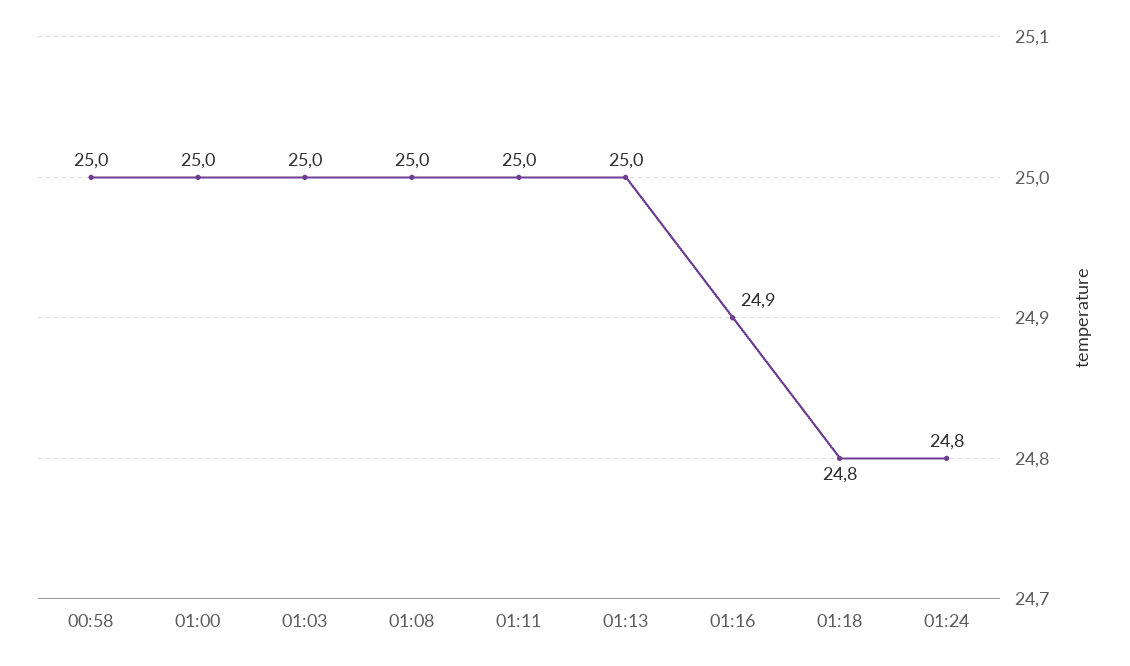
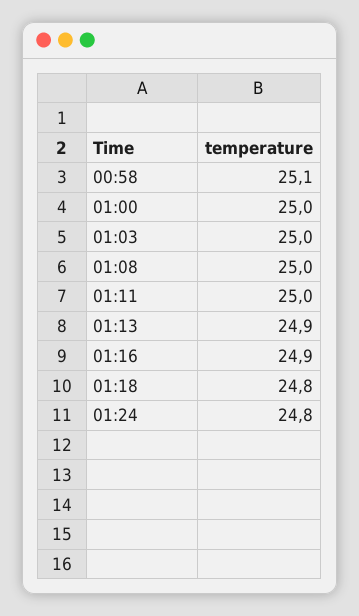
00:58: 25 -> 25.1
01:13: 25 -> 24.9

